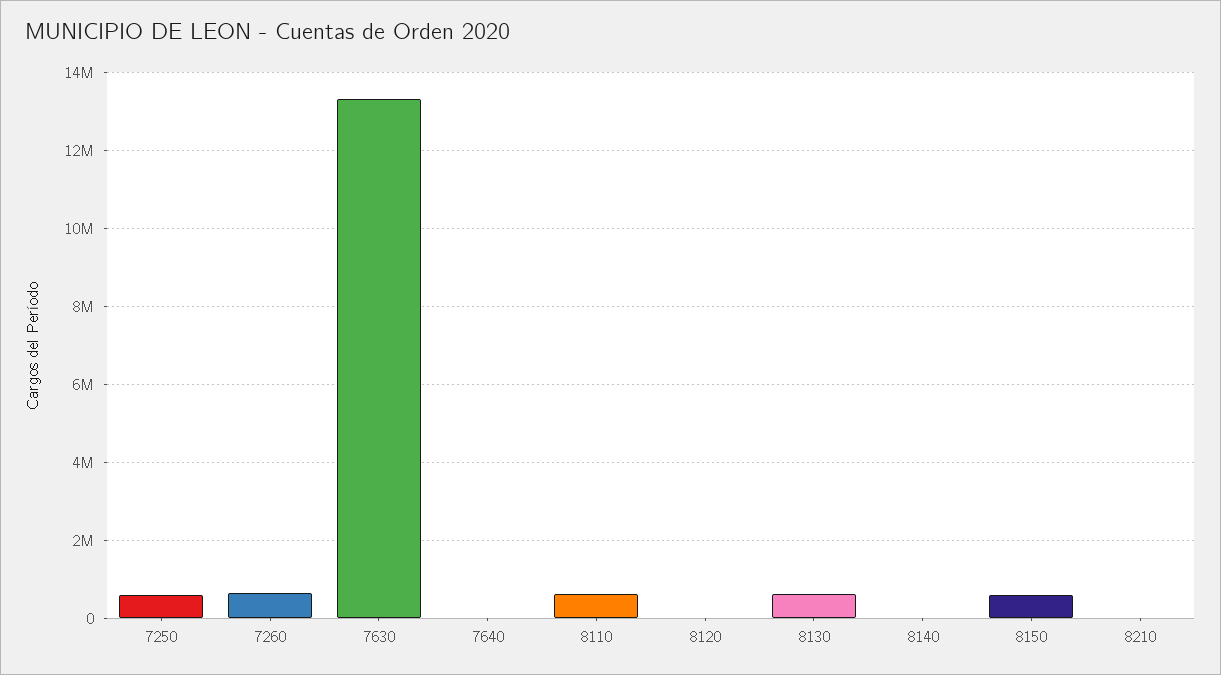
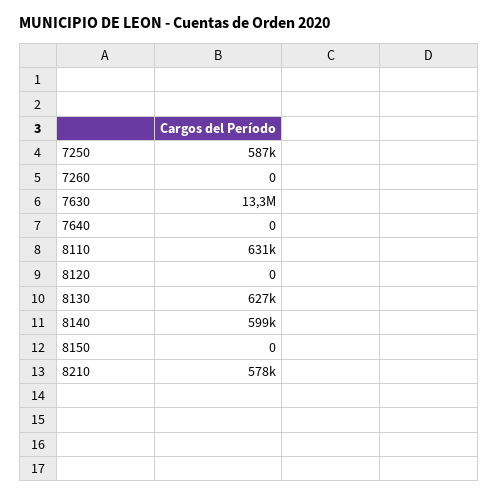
7260: 600000 -> 0
8140: 0 -> 599000
8150: 600000 -> 0
8210: 0 -> 578000

